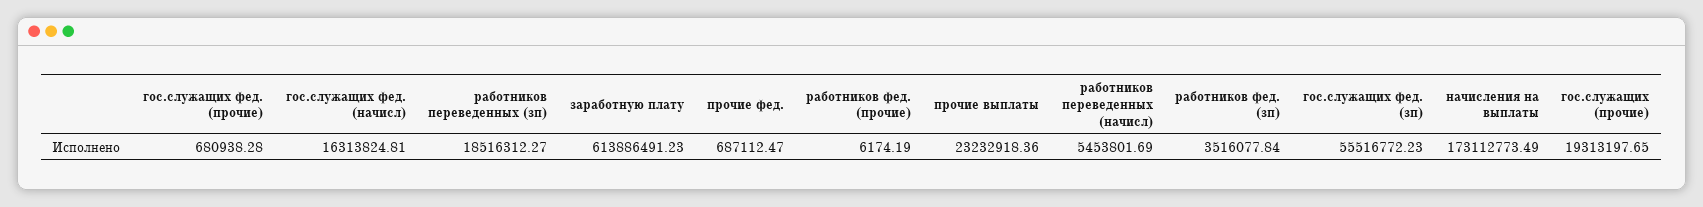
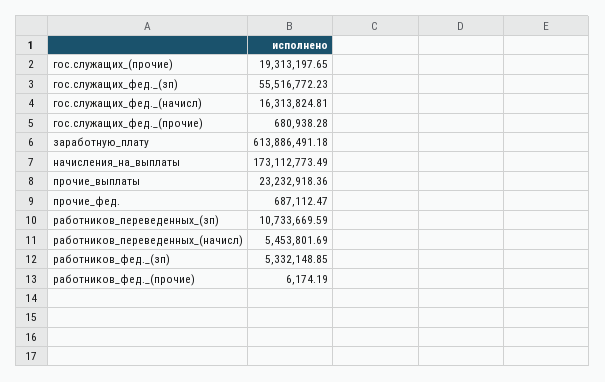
работников переведенных (зп): 18516312.27 -> 10733669.59
заработную плату: 613886491.23 -> 613886491.18
работников фед. (зп): 3516077.84 -> 5332148.85

